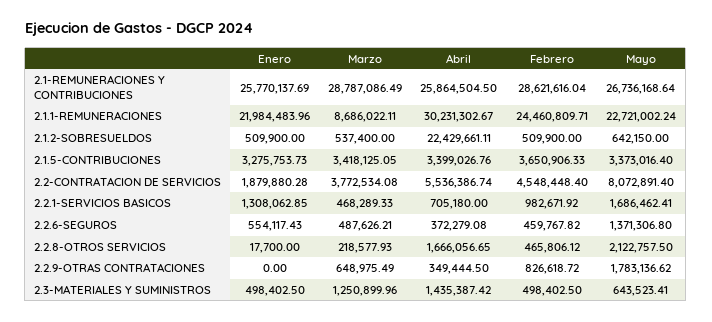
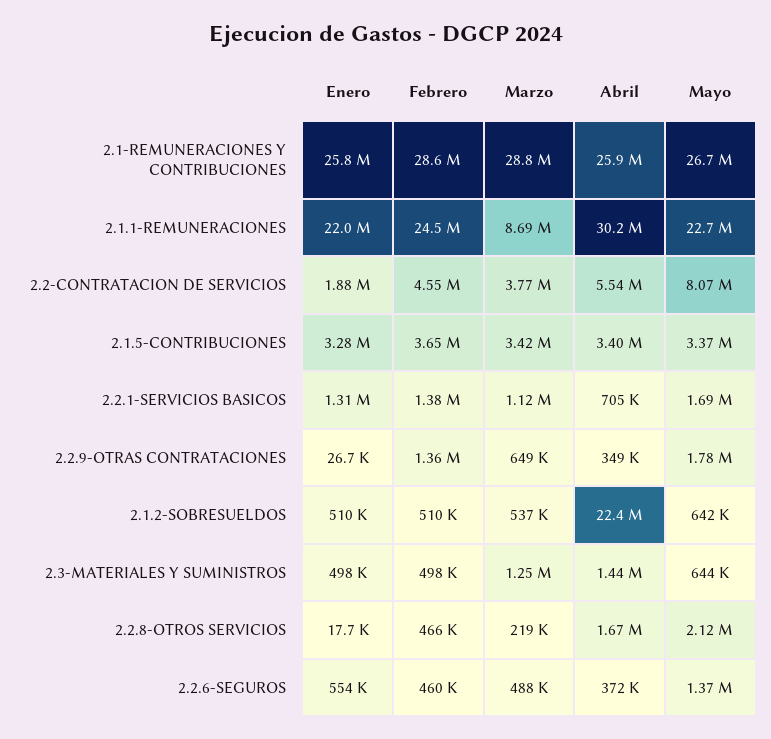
Marzo, 2.2.1-SERVICIOS BASICOS: 468289.33 -> 1120000
Febrero, 2.2.1-SERVICIOS BASICOS: 982671.92 -> 1380000
Enero, 2.2.9-OTRAS CONTRATACIONES: 0 -> 26700
Febrero, 2.2.9-OTRAS CONTRATACIONES: 826618.72 -> 1360000

